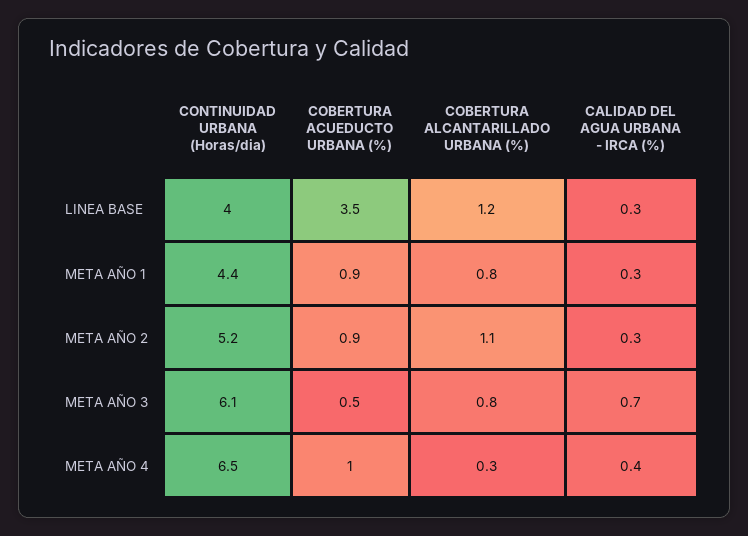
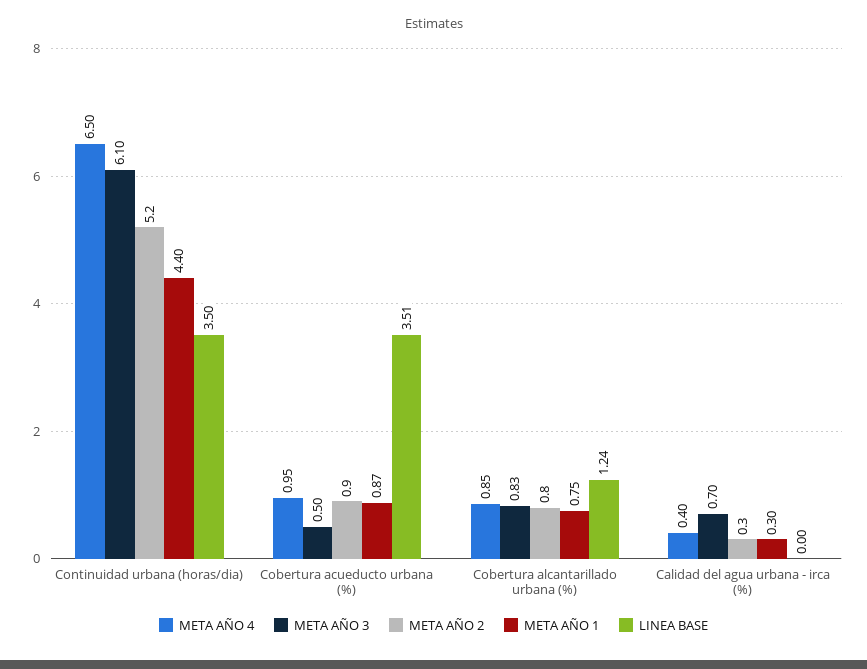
LINEA BASE, CONTINUIDAD URBANA (Horas/dia): 4 -> 3.5
LINEA BASE, CALIDAD DEL AGUA URBANA - IRCA (%): 0.3 -> 0
META AÑO 2, COBERTURA ALCANTARILLADO URBANA (%): 1.1 -> 0.8
META AÑO 4, COBERTURA ALCANTARILLADO URBANA (%): 0.3 -> 0.85

